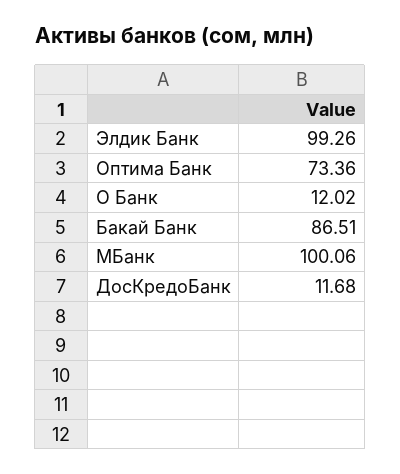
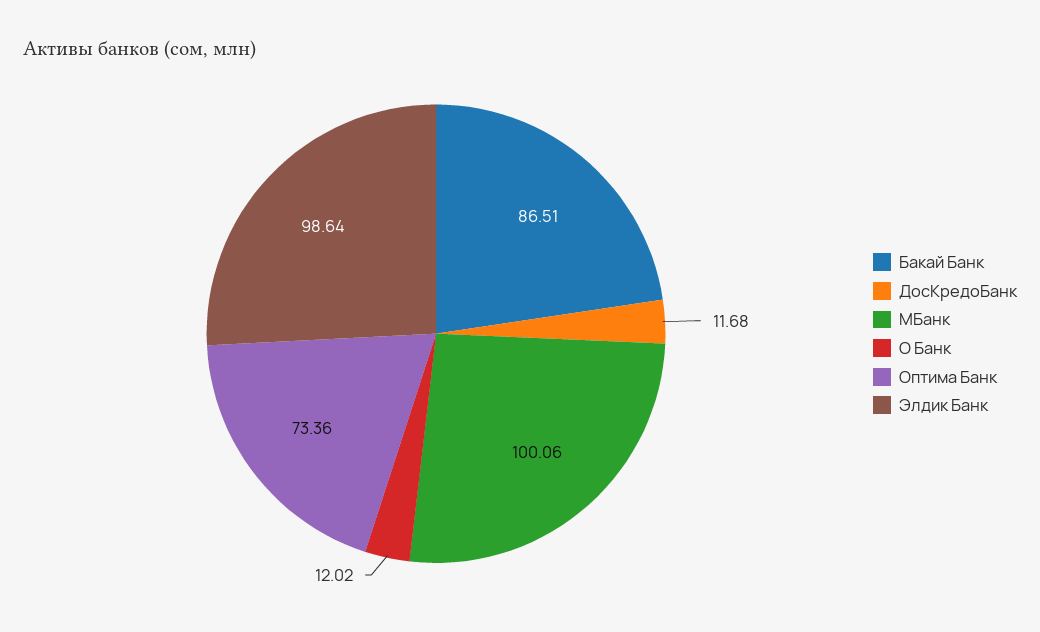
Элдик Банк: 99.26 -> 98.64

